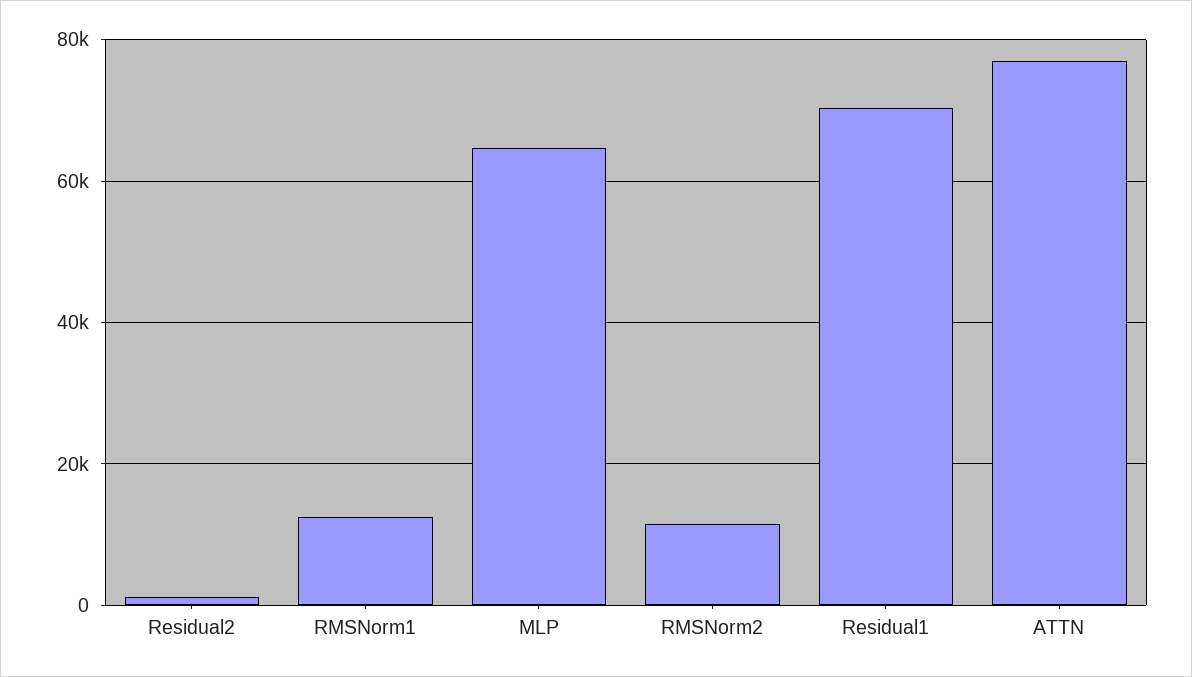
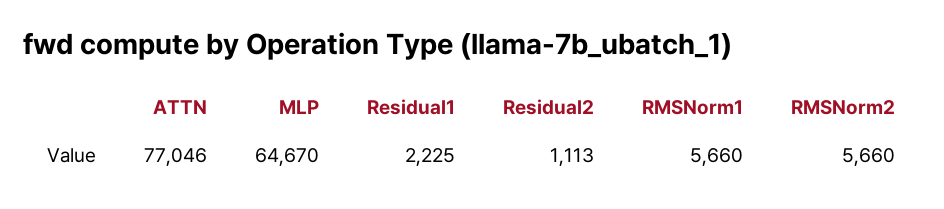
RMSNorm1: 12000 -> 5660
RMSNorm2: 12000 -> 5660
Residual1: 70000 -> 2225

